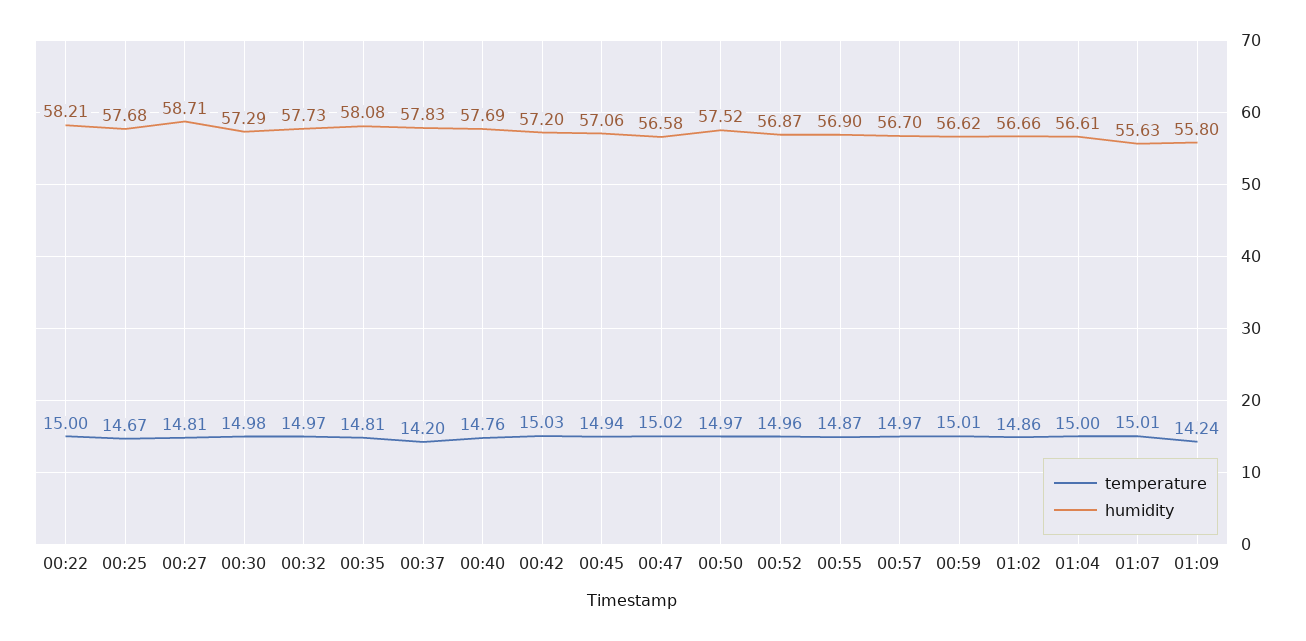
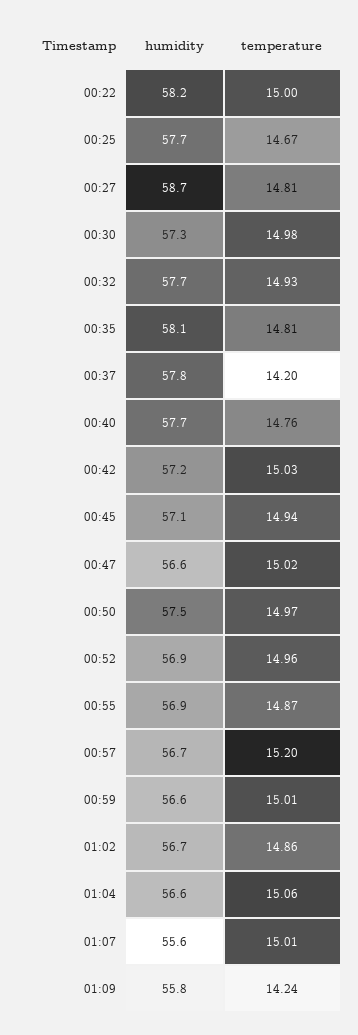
temperature, 00:32: 14.97 -> 14.93
temperature, 00:57: 14.97 -> 15.2
temperature, 01:04: 15 -> 15.06

